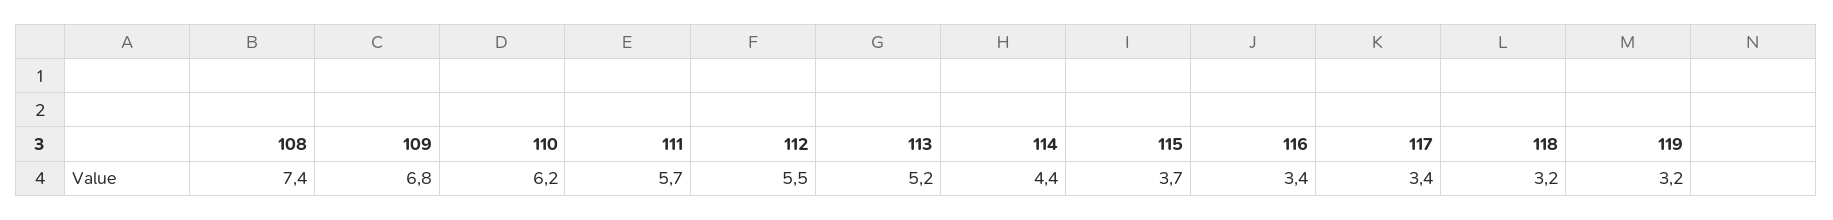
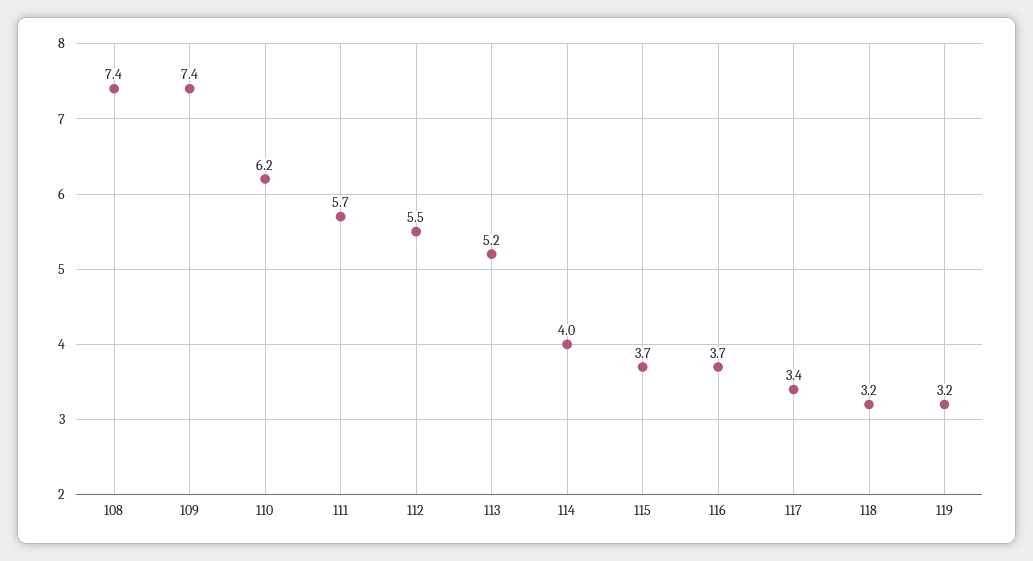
109: 6.8 -> 7.4
114: 4.4 -> 4
116: 3.4 -> 3.7

